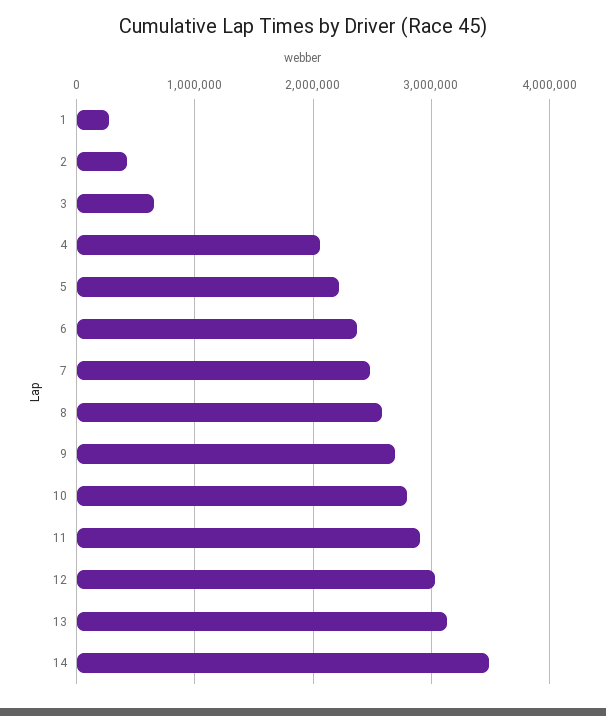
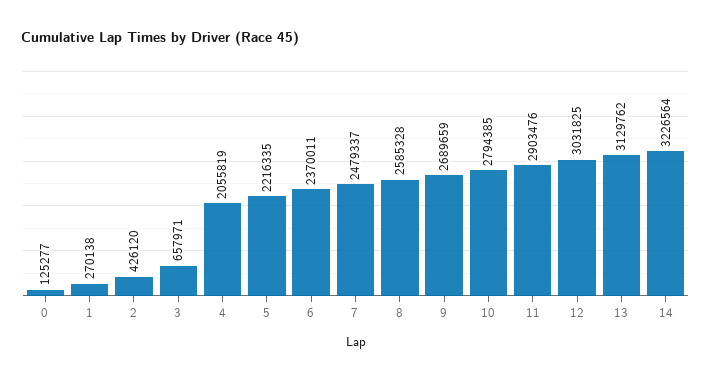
14: 3500000 -> 3226564
0: none -> 125277

